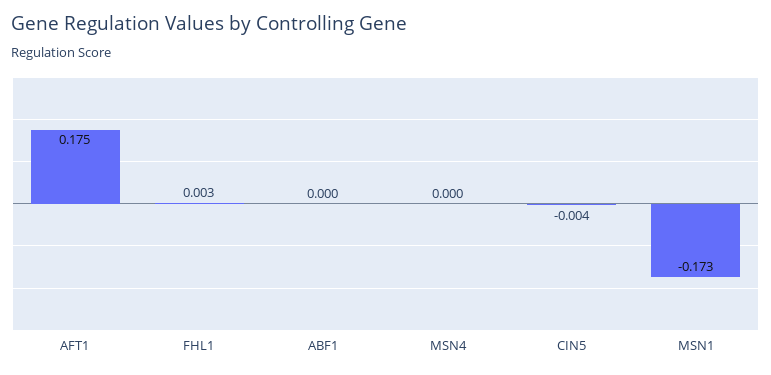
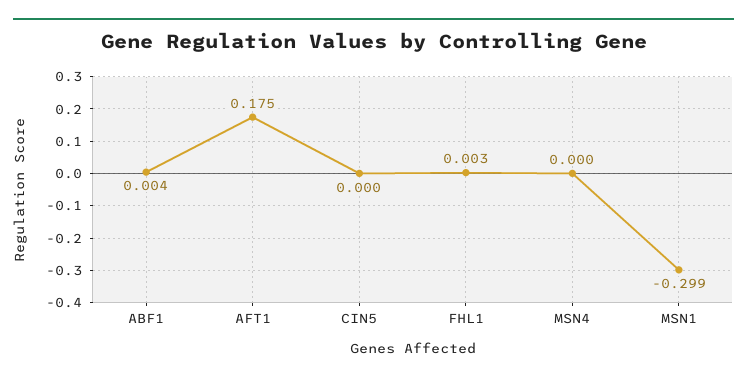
ABF1: 0 -> 0.004
CIN5: -0.004 -> 0
MSN1: -0.173 -> -0.299

